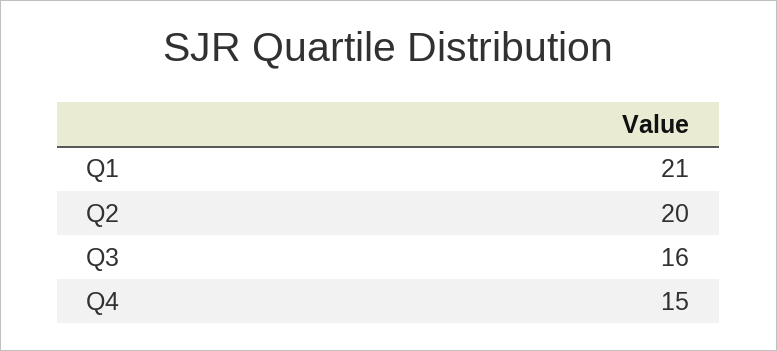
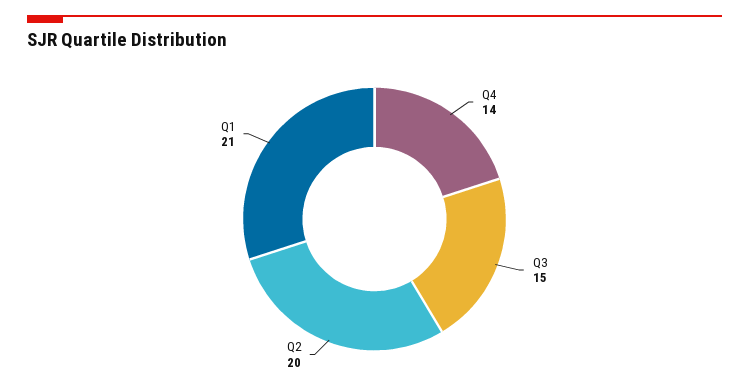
Q3: 16 -> 15
Q4: 15 -> 14

